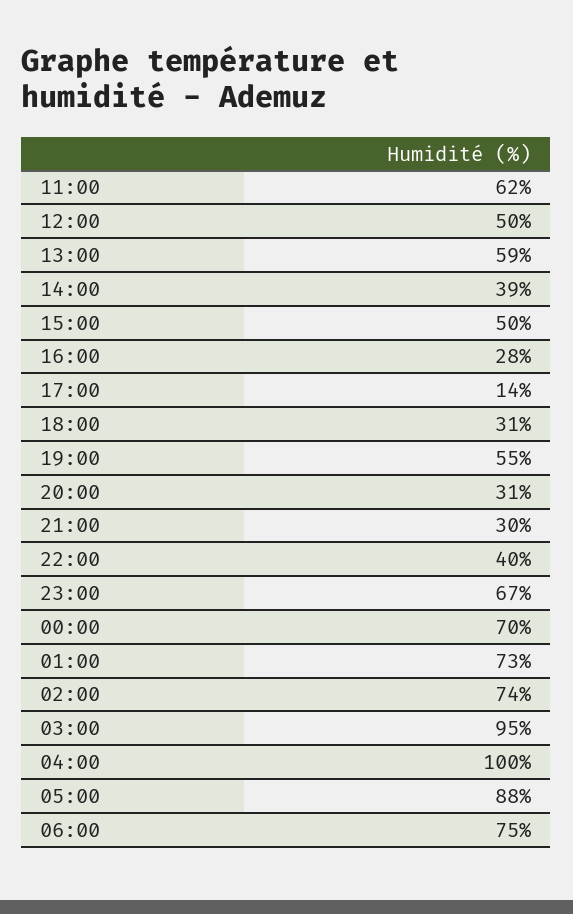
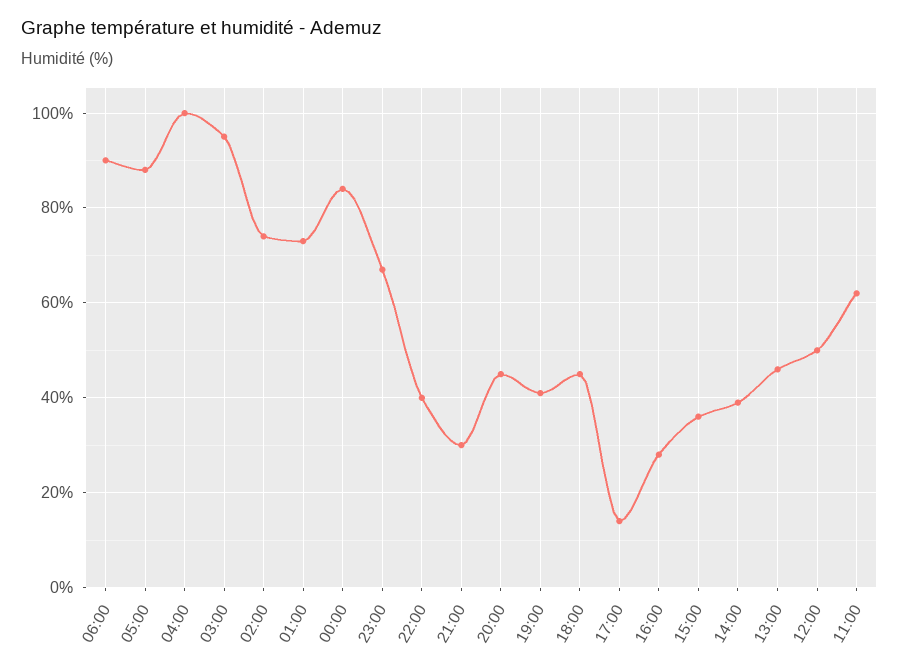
13:00: 59 -> 45
15:00: 50 -> 35
18:00: 31 -> 45
19:00: 55 -> 40
20:00: 31 -> 45
00:00: 70 -> 85
06:00: 75 -> 90

